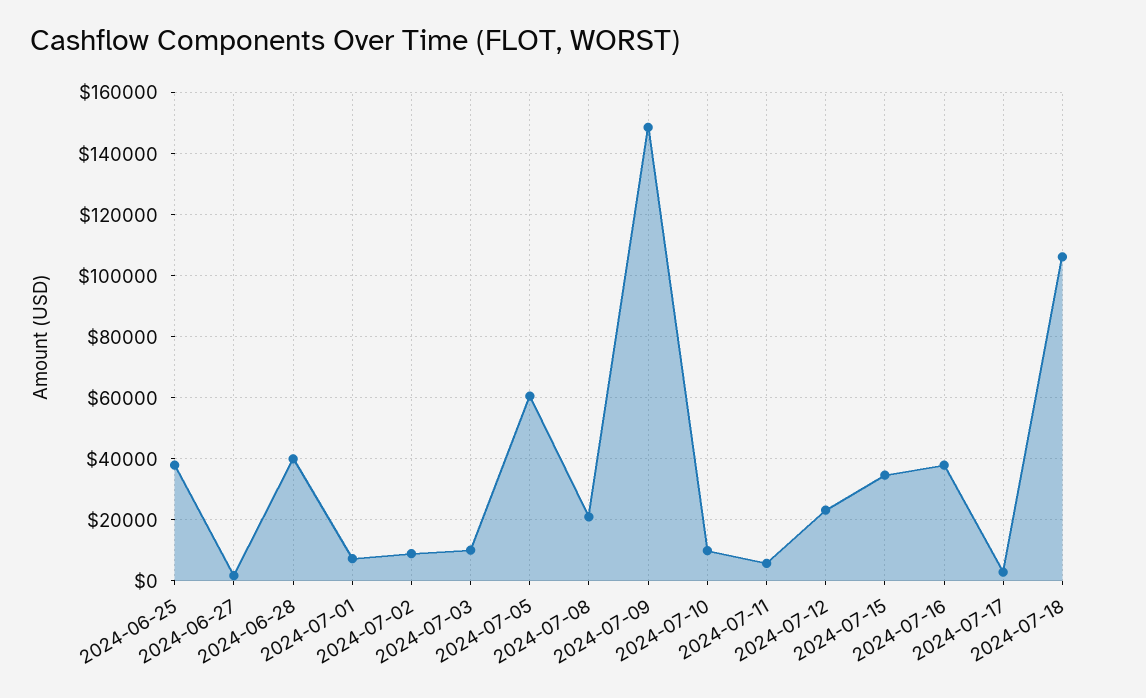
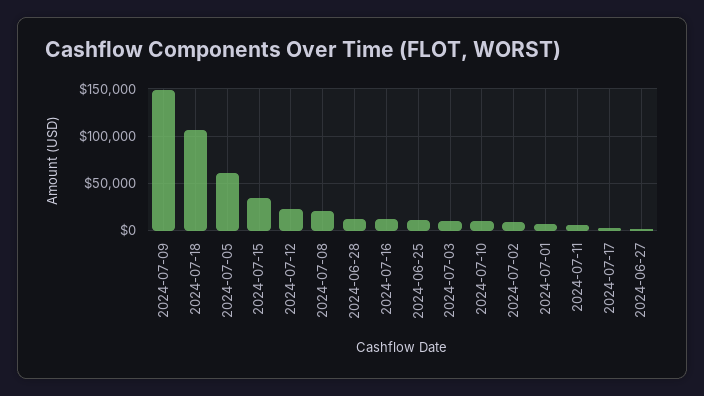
2024-06-25: 38000 -> 10000
2024-06-28: 40000 -> 10000
2024-07-16: 38000 -> 10000

